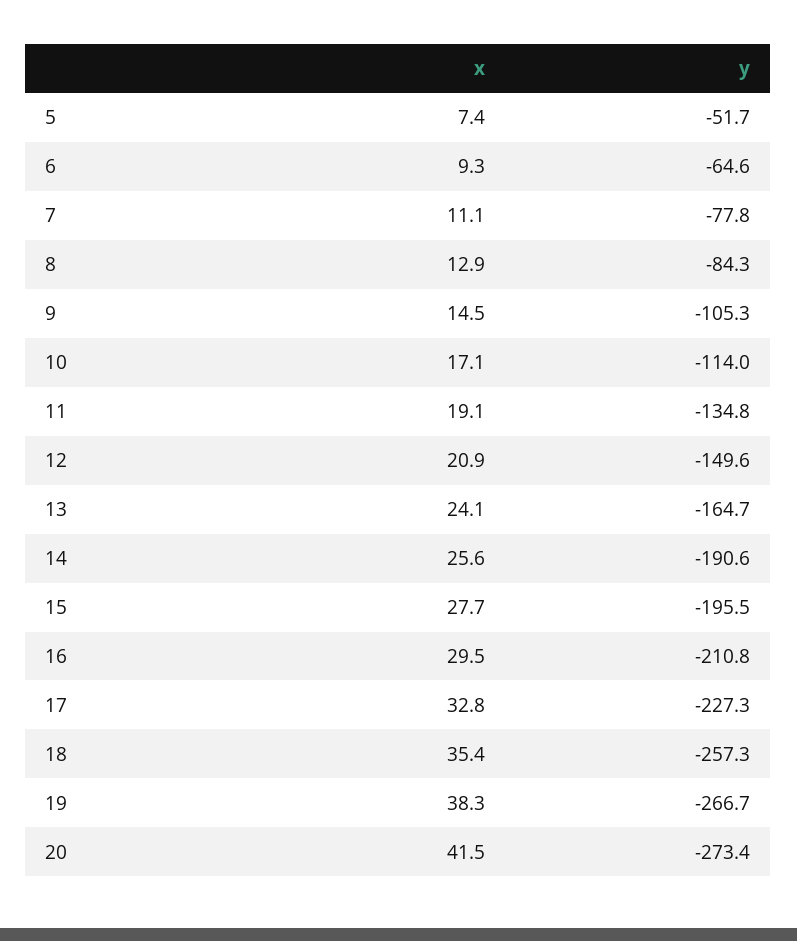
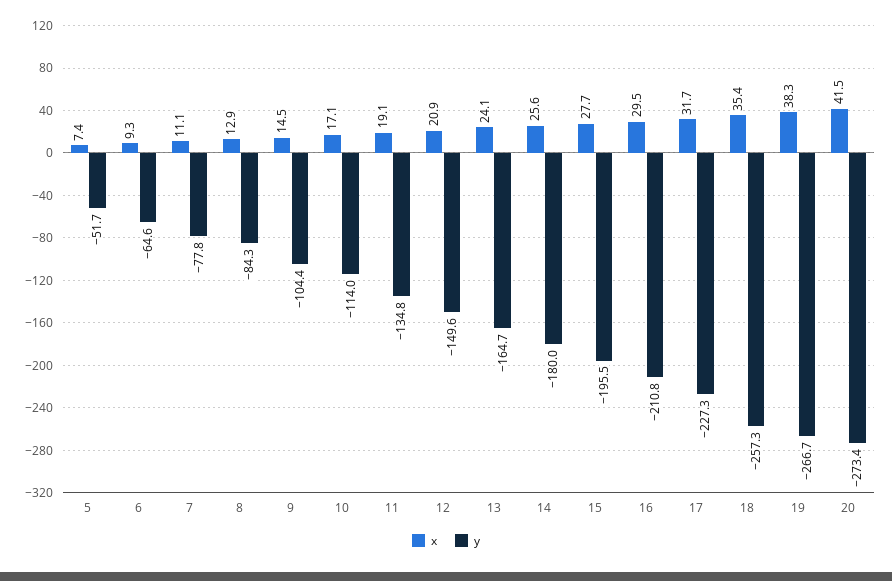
y, 9: -105.3 -> -104.4
y, 14: -190.6 -> -180
x, 17: 32.8 -> 31.7

